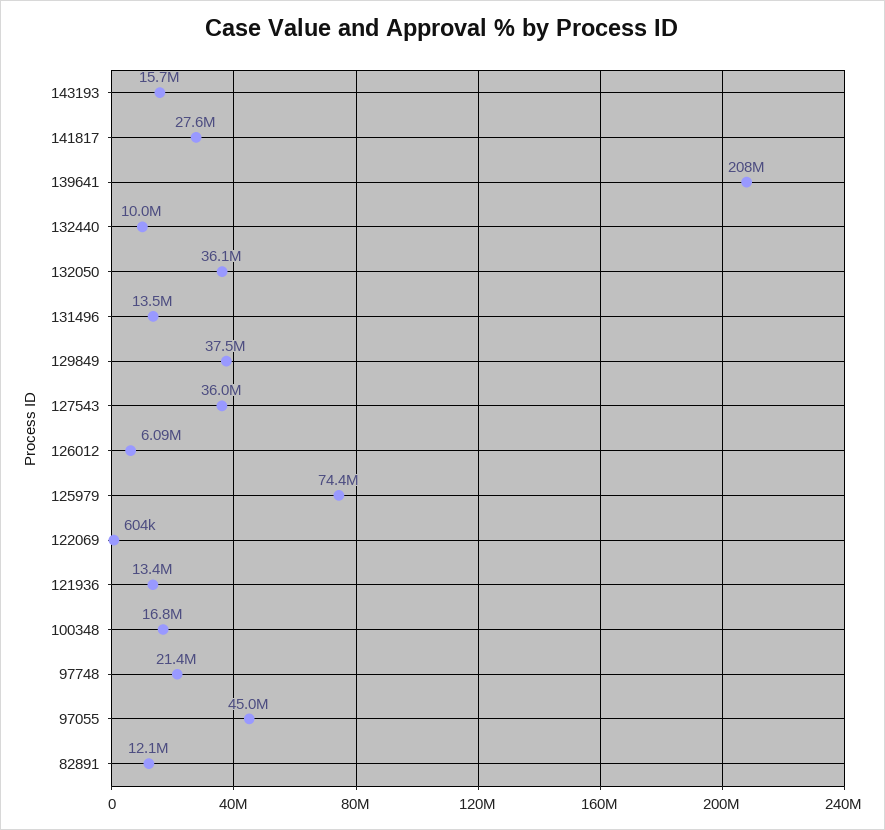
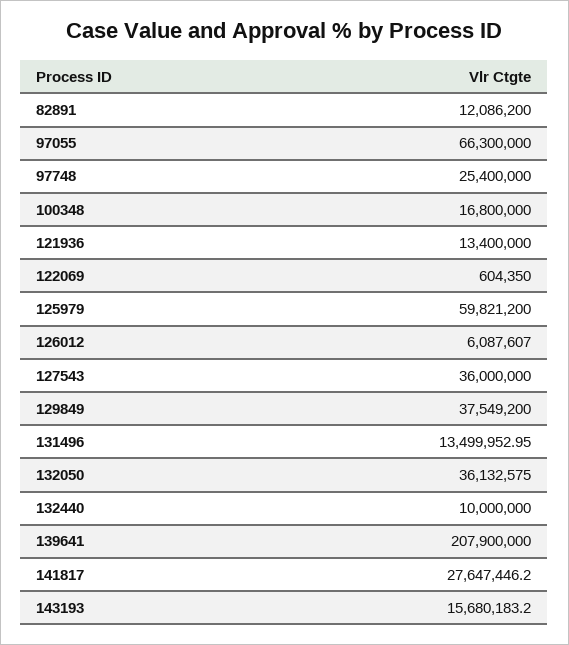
125979: 74400000 -> 59821200
97748: 21400000 -> 25400000
97055: 45000000 -> 66300000

